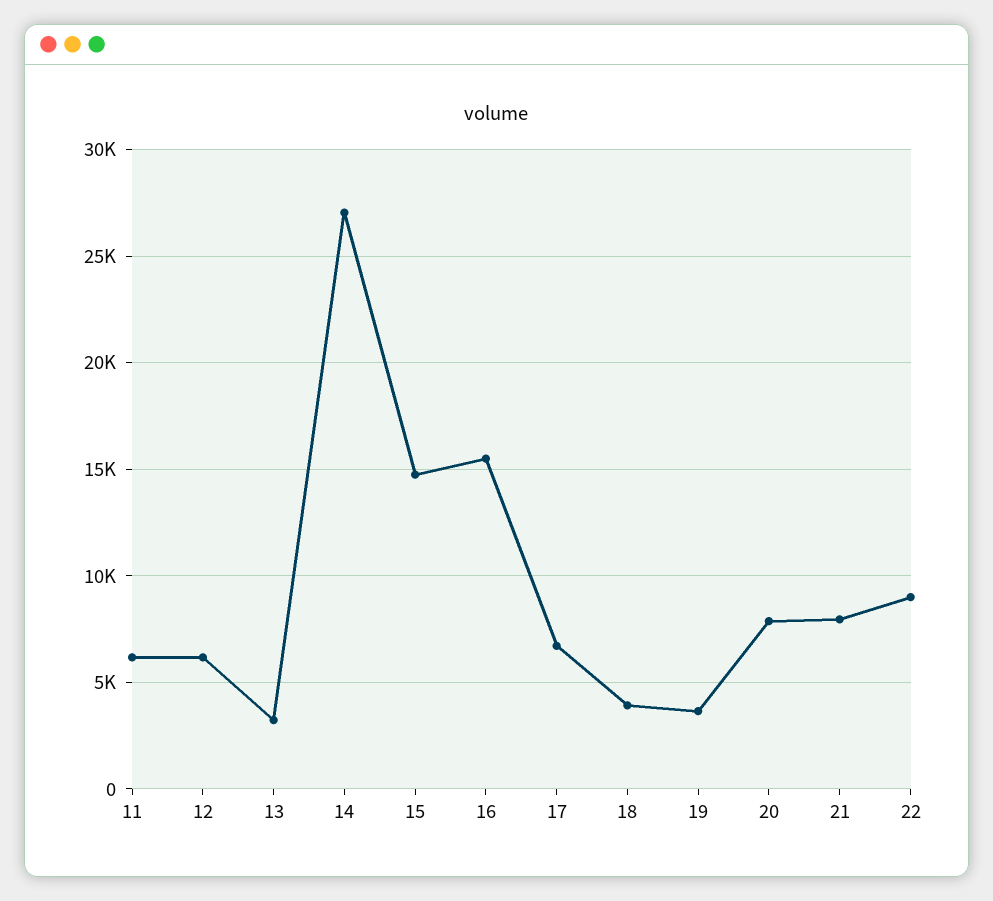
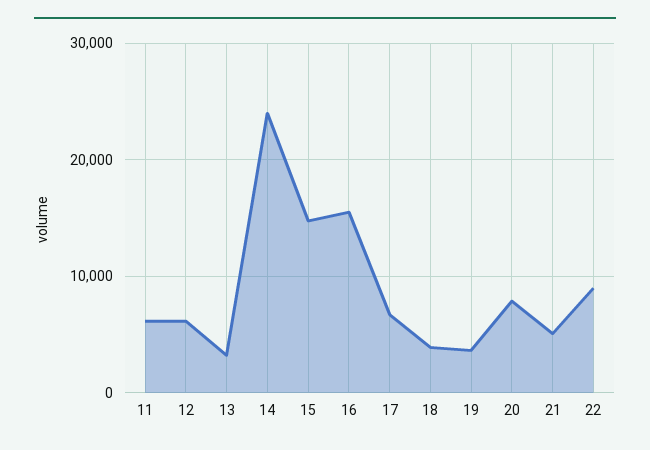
14: 27000 -> 24000
21: 8000 -> 5000

